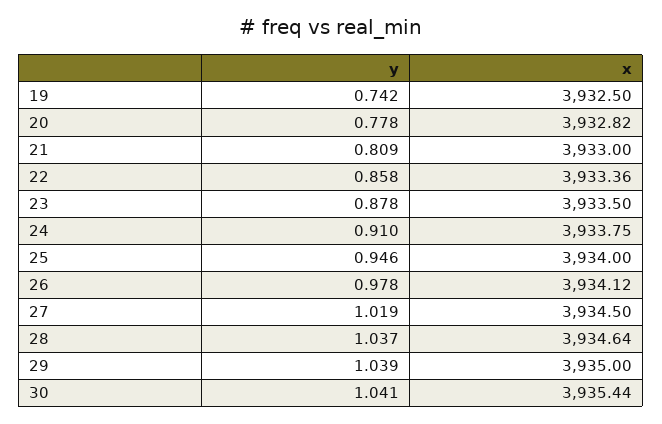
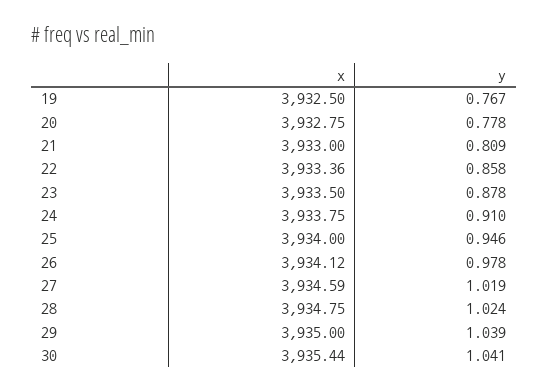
y, 19: 0.742 -> 0.767
x, 20: 3932.82 -> 3932.75
x, 27: 3934.5 -> 3934.59
y, 28: 1.037 -> 1.024
x, 28: 3934.64 -> 3934.75

